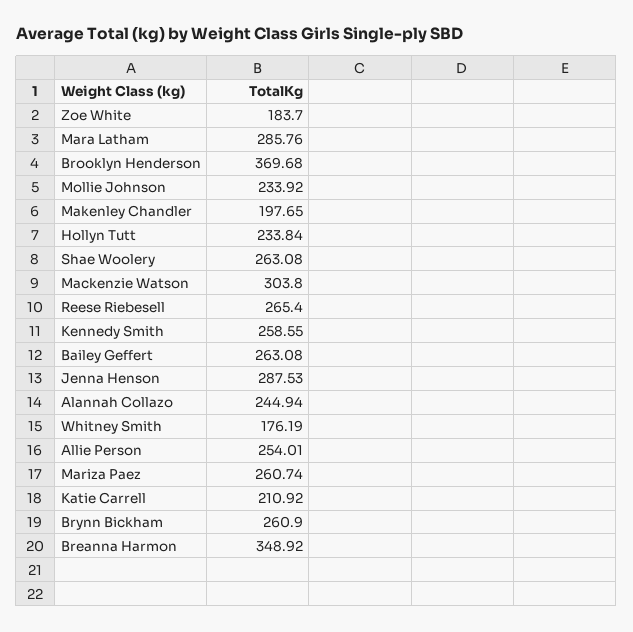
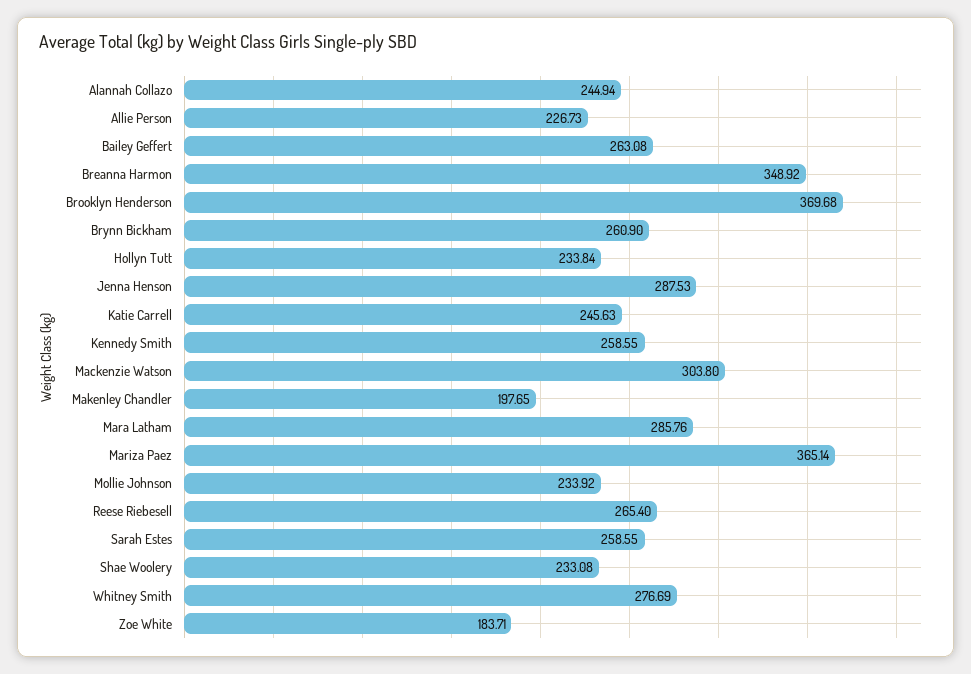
Zoe White: 183.7 -> 183.71
Shae Woolery: 263.08 -> 233.08
Whitney Smith: 176.19 -> 276.69
Allie Person: 254.01 -> 226.73
Mariza Paez: 260.74 -> 365.14
Katie Carrell: 210.92 -> 245.63
Sarah Estes: none -> 258.55

